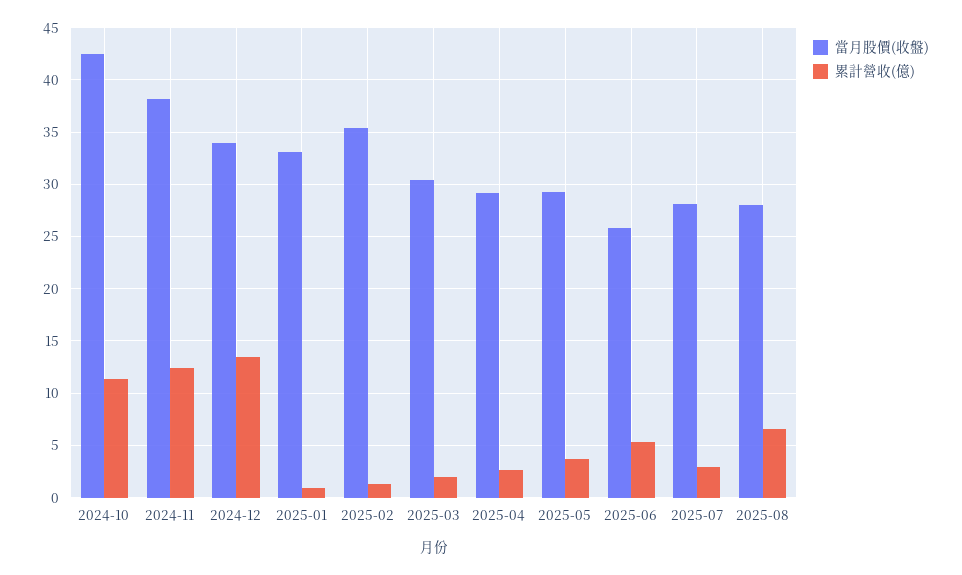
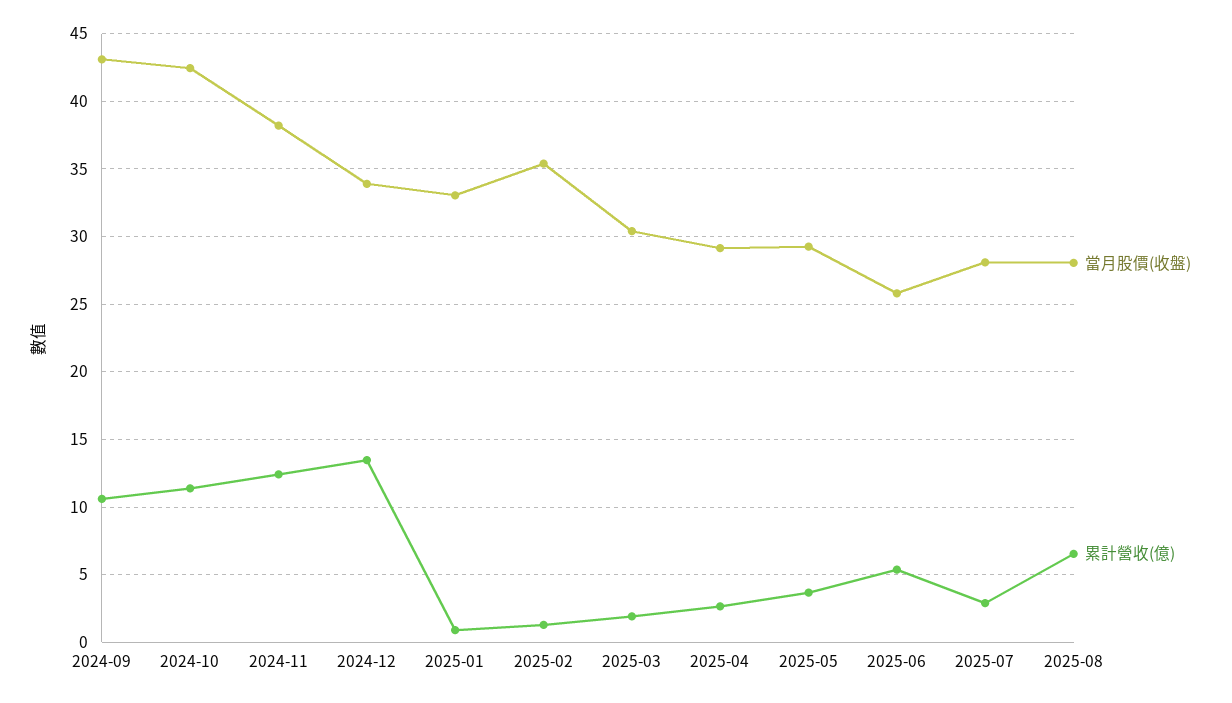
當月股價(收盤), 2024-09: none -> 43
累計營收(億), 2024-09: none -> 10.5

